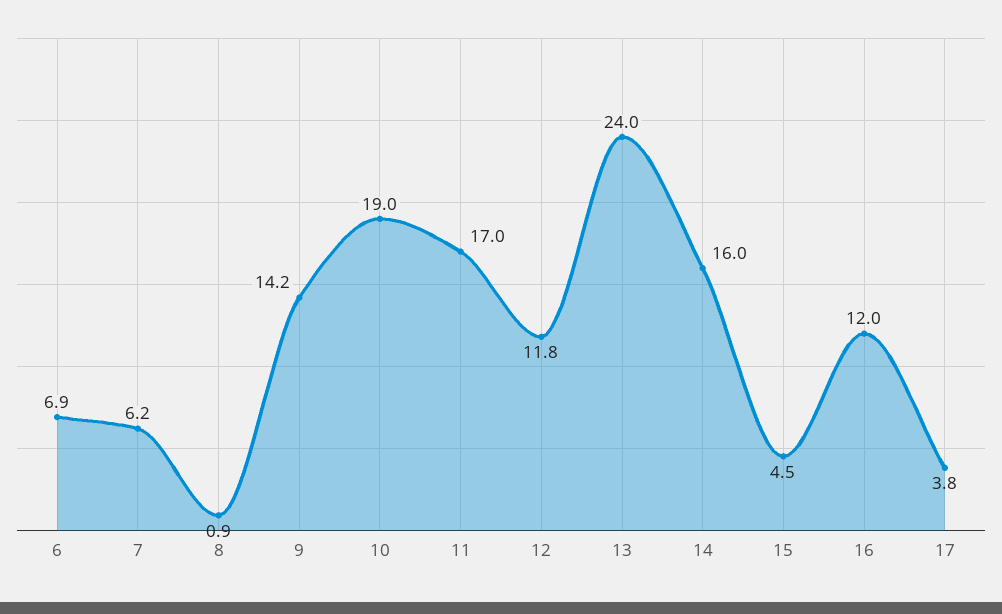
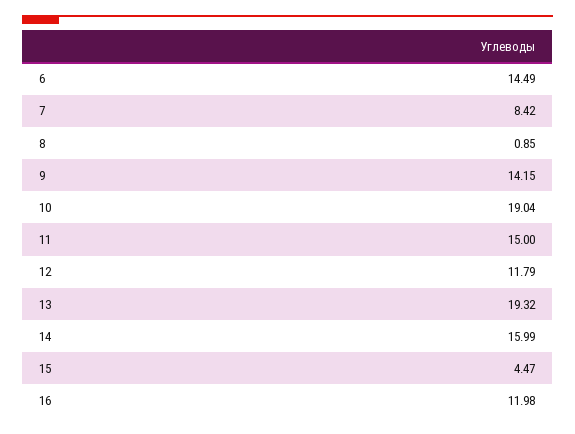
6: 6.9 -> 14.49
7: 6.2 -> 8.42
11: 17 -> 15
13: 24 -> 19.32
17: 3.8 -> none

